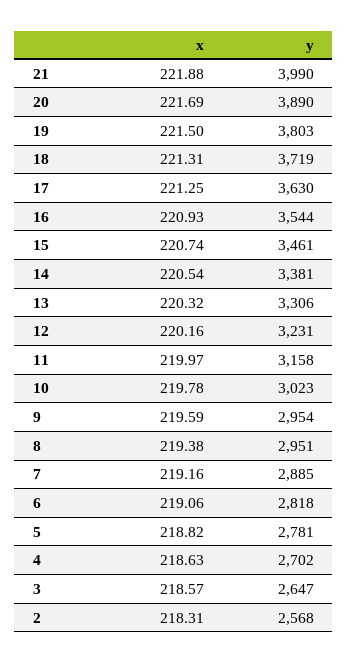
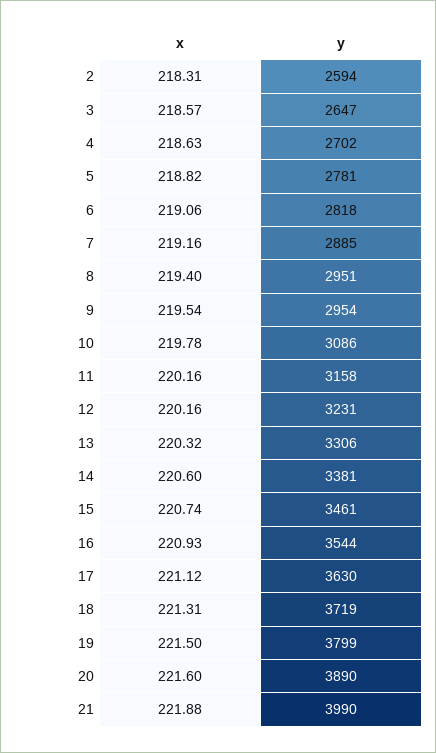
x, 20: 221.69 -> 221.6
y, 19: 3803 -> 3799
x, 17: 221.25 -> 221.12
x, 14: 220.54 -> 220.6
x, 11: 219.97 -> 220.16
y, 10: 3023 -> 3086
x, 9: 219.59 -> 219.54
x, 8: 219.38 -> 219.4
y, 2: 2568 -> 2594

